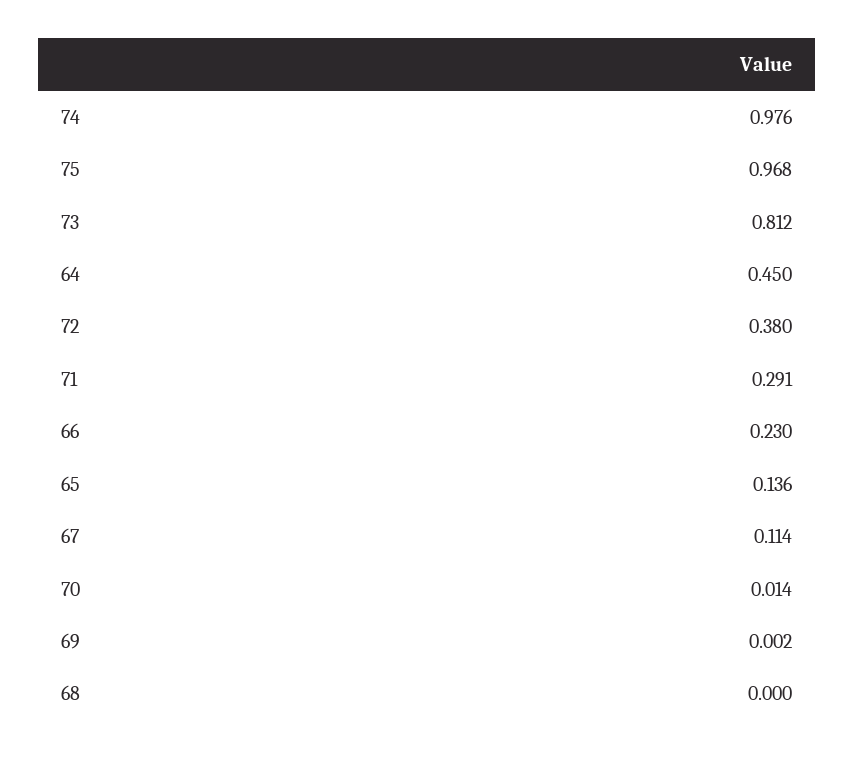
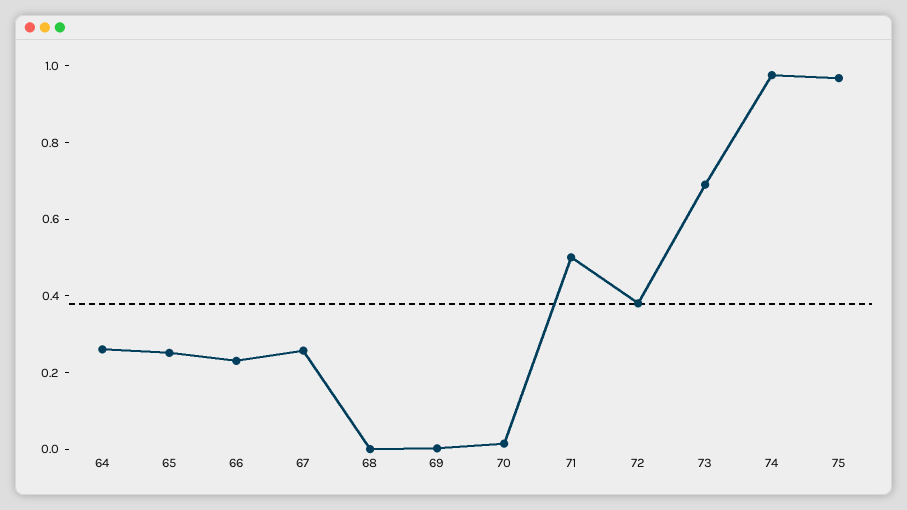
73: 0.812 -> 0.7
64: 0.45 -> 0.25
71: 0.291 -> 0.5
65: 0.136 -> 0.25
67: 0.114 -> 0.25

